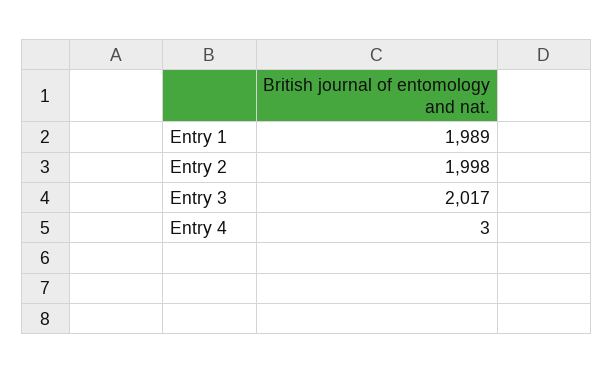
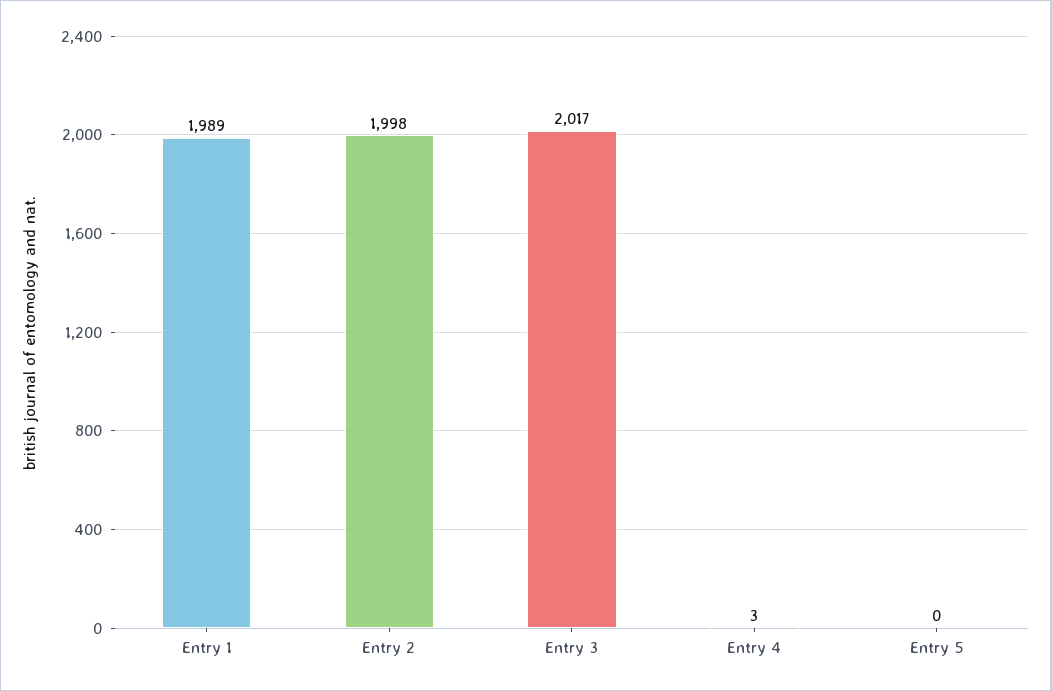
Entry 5: none -> 0

